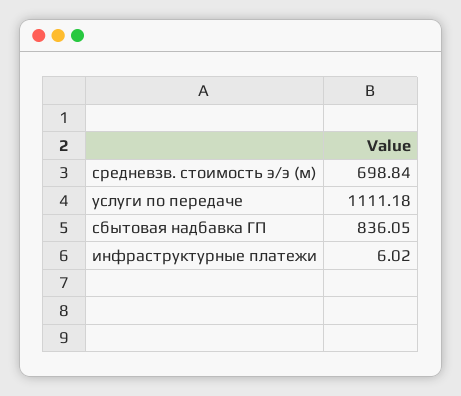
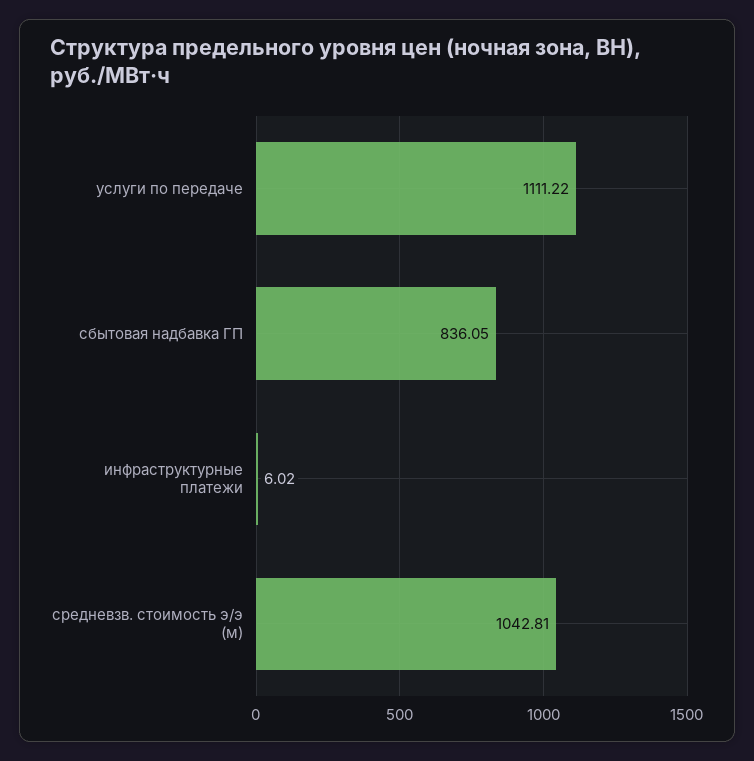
средневзв. стоимость э/э (м): 698.84 -> 1042.81
услуги по передаче: 1111.18 -> 1111.22

